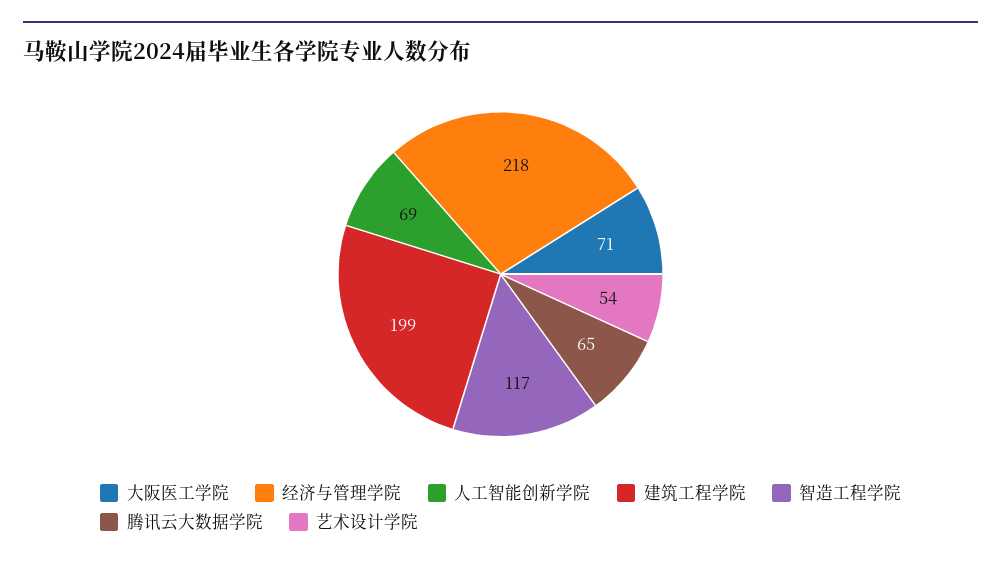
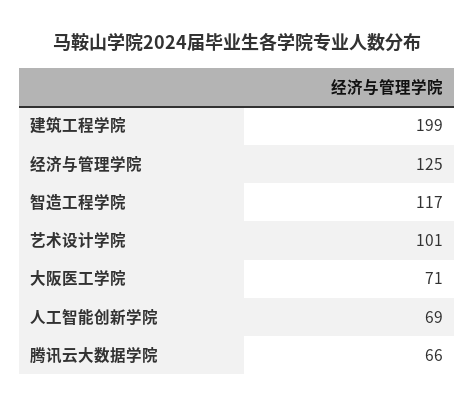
经济与管理学院: 218 -> 125
腾讯云大数据学院: 65 -> 66
艺术设计学院: 54 -> 101

